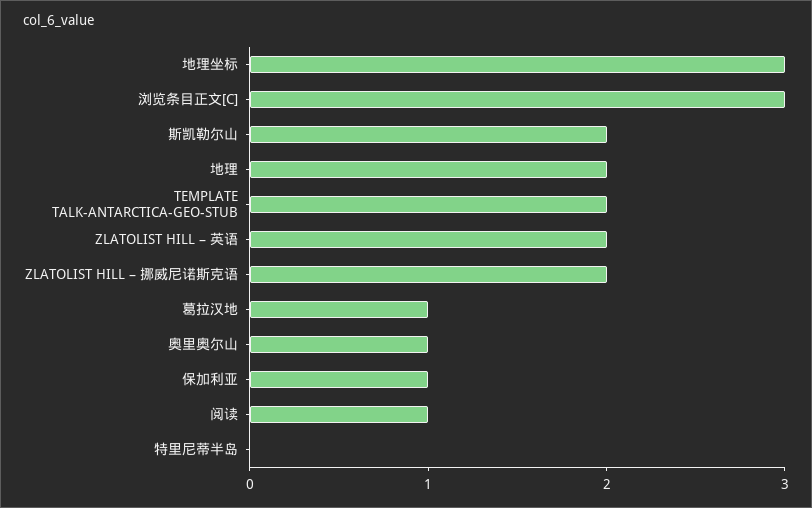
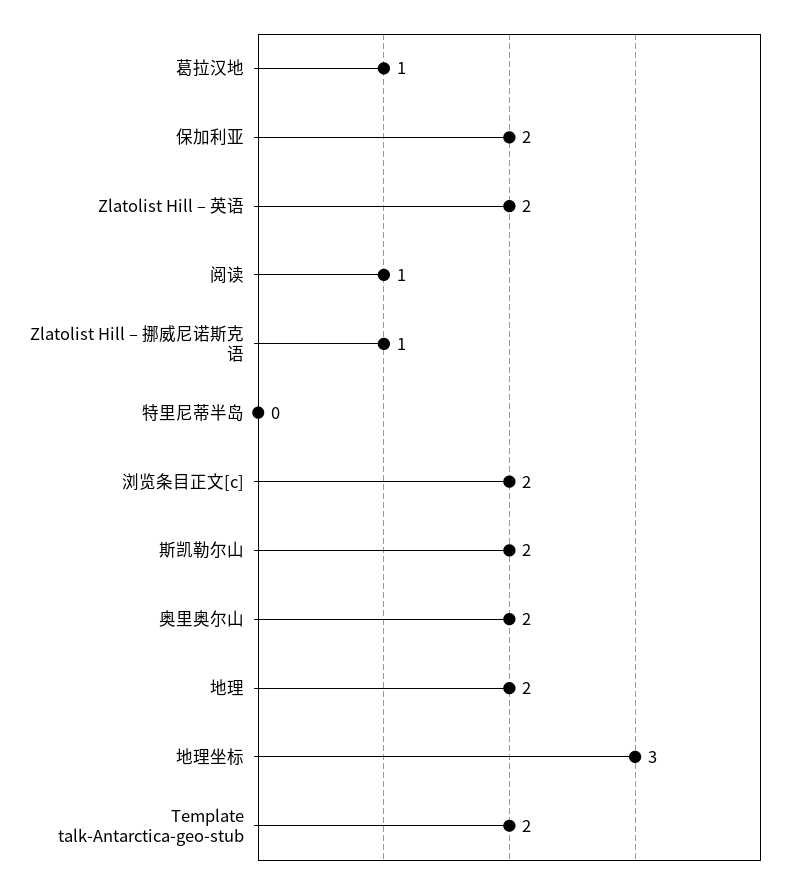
浏览条目正文[C]: 3 -> 2
ZLATOLIST HILL – 挪威尼诺斯克语: 2 -> 1
奥里奥尔山: 1 -> 2
保加利亚: 1 -> 2

